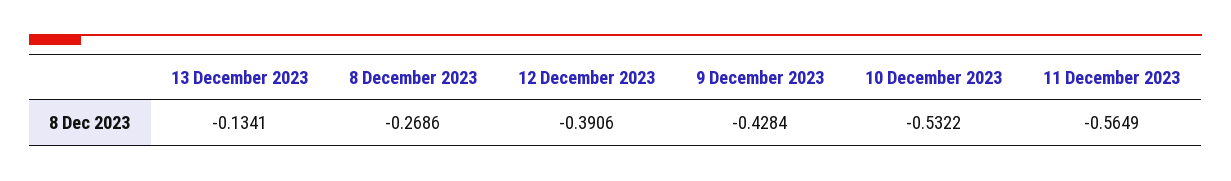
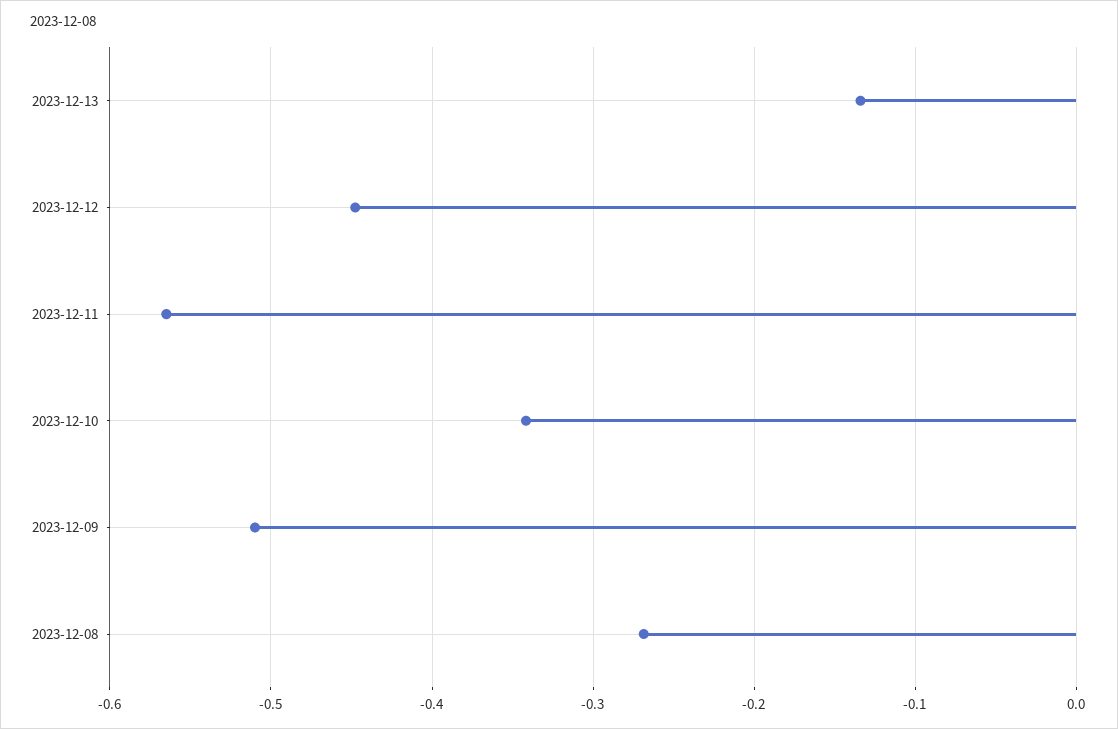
12 December 2023: -0.3906 -> -0.45
9 December 2023: -0.4284 -> -0.51
10 December 2023: -0.5322 -> -0.34

